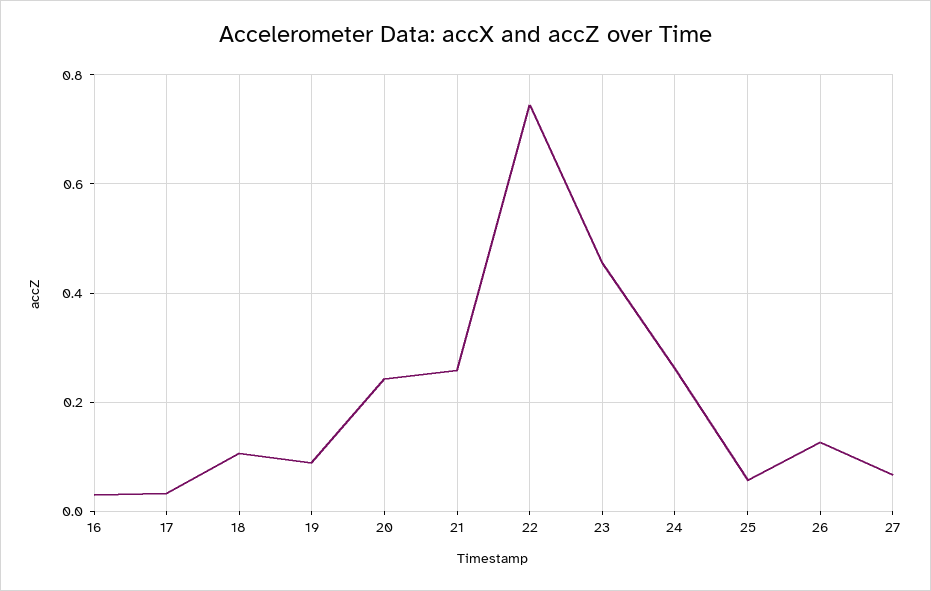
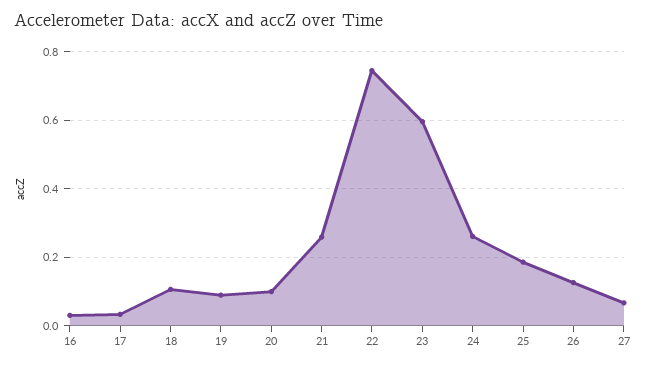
20: 0.24 -> 0.1
23: 0.46 -> 0.6
25: 0.06 -> 0.18

